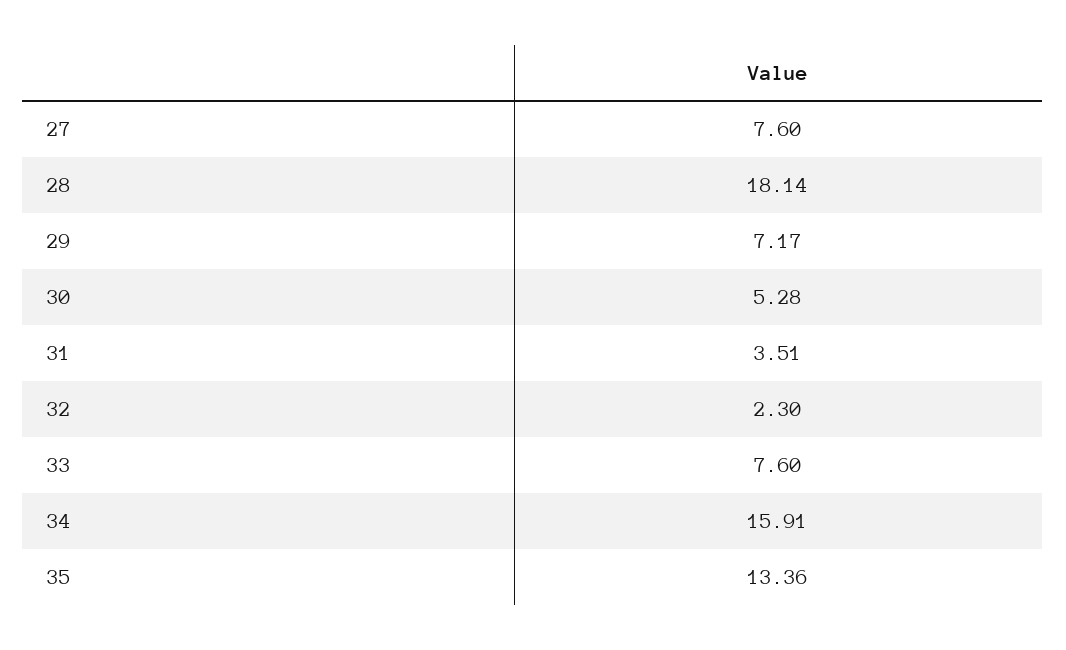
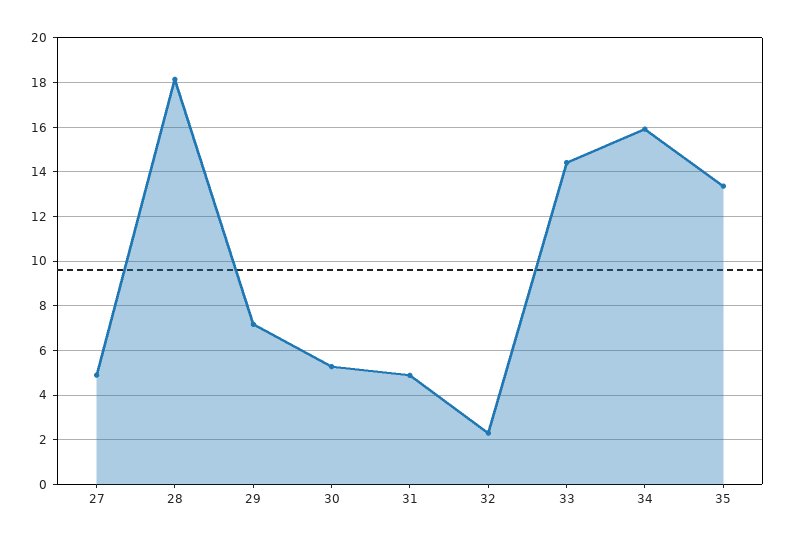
27: 7.6 -> 5
31: 3.51 -> 5
33: 7.6 -> 14.5

